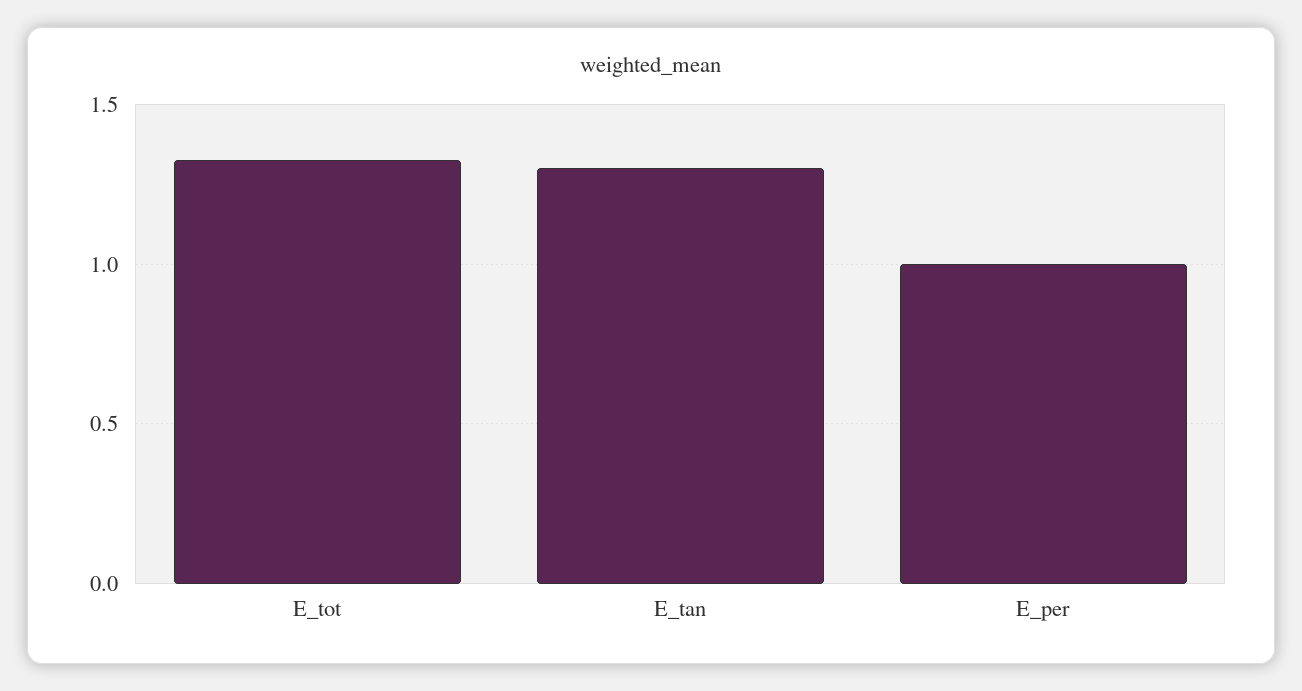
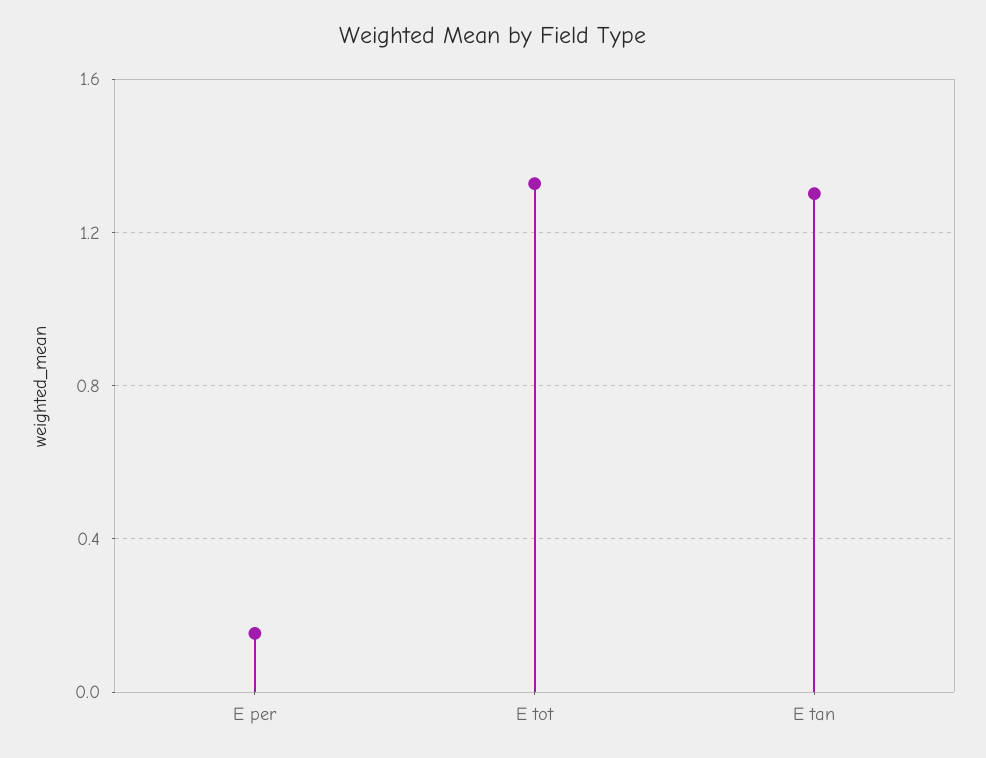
E_per: 1 -> 0.15

